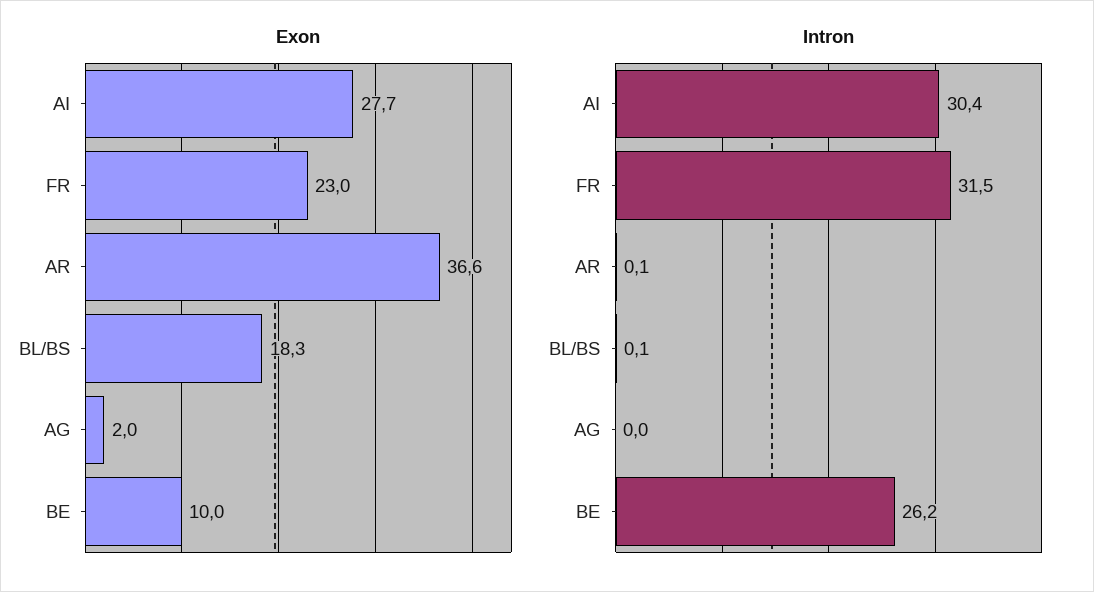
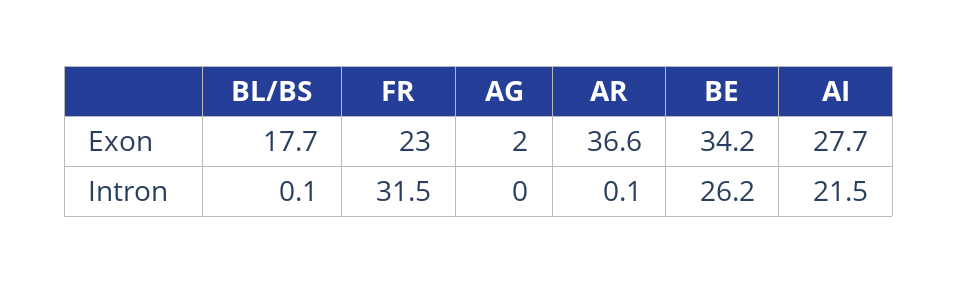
Exon, BL/BS: 18.3 -> 17.7
Exon, BE: 10 -> 34.2
Intron, AI: 30.4 -> 21.5

